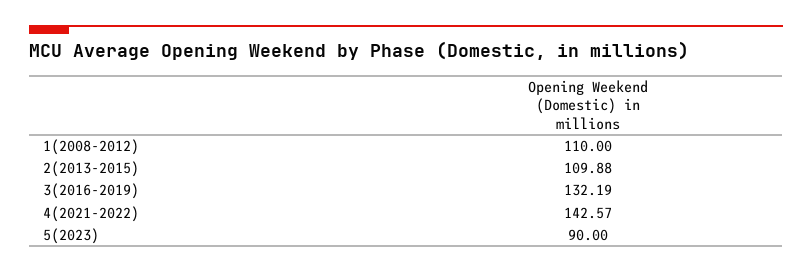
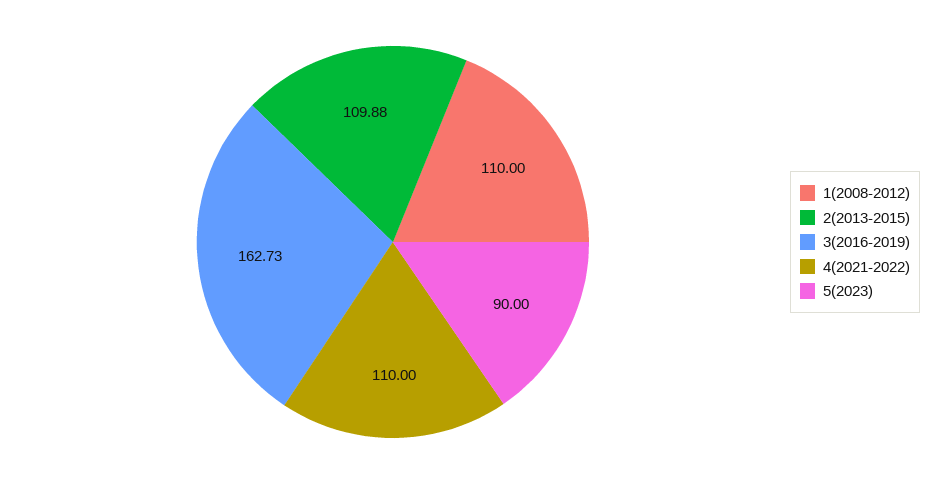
3(2016-2019): 132.19 -> 162.73
4(2021-2022): 142.57 -> 110

